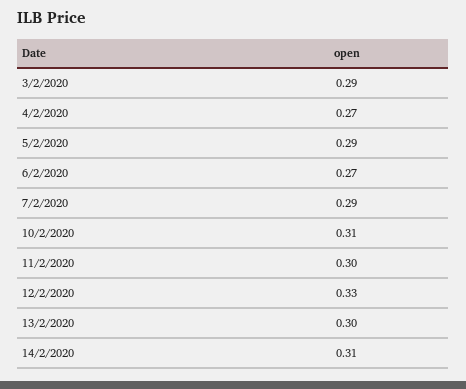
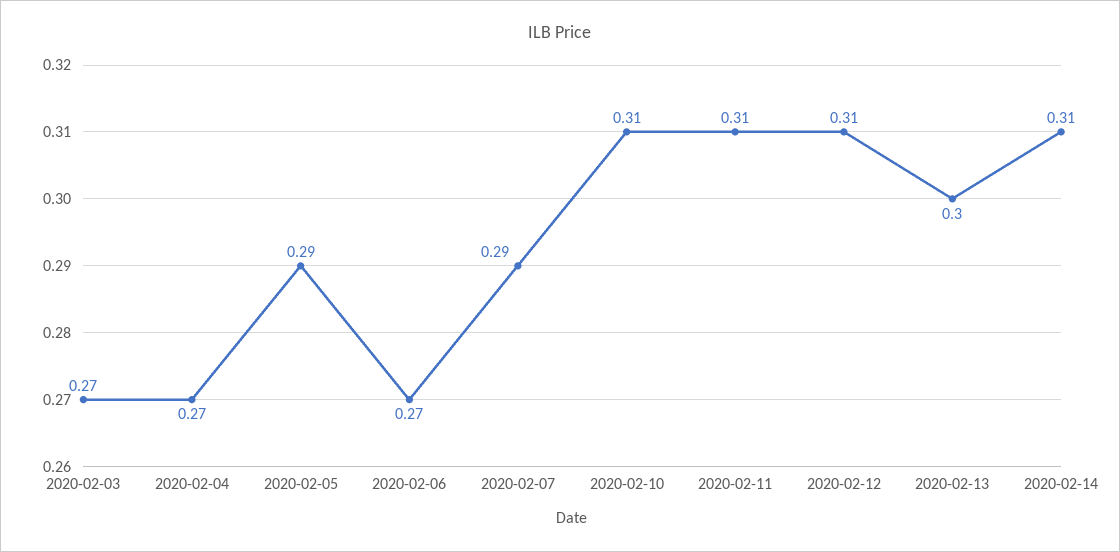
3/2/2020: 0.29 -> 0.27
11/2/2020: 0.3 -> 0.31
12/2/2020: 0.33 -> 0.31

